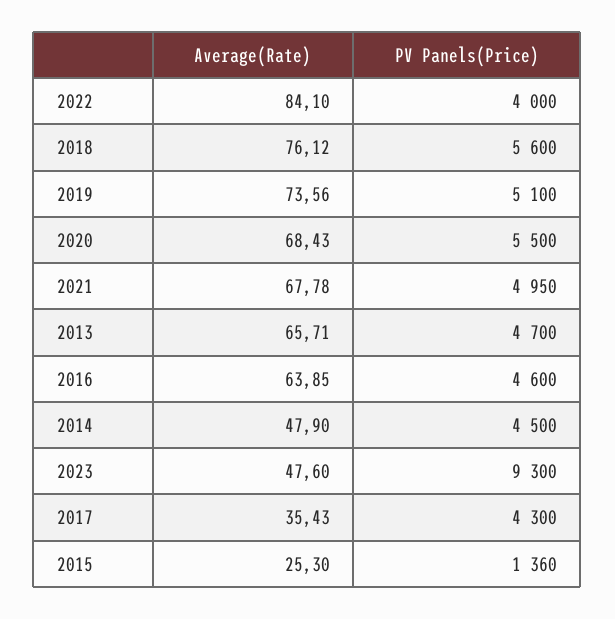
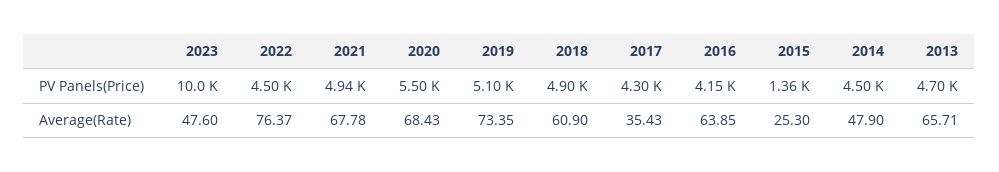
Average(Rate), 2022: 84.1 -> 76.37
PV Panels(Price), 2022: 4000 -> 4500
Average(Rate), 2018: 76.12 -> 60.9
PV Panels(Price), 2018: 5600 -> 4900
Average(Rate), 2019: 73.56 -> 73.35
PV Panels(Price), 2021: 4950 -> 4940
PV Panels(Price), 2016: 4600 -> 4150
PV Panels(Price), 2023: 9300 -> 10000

